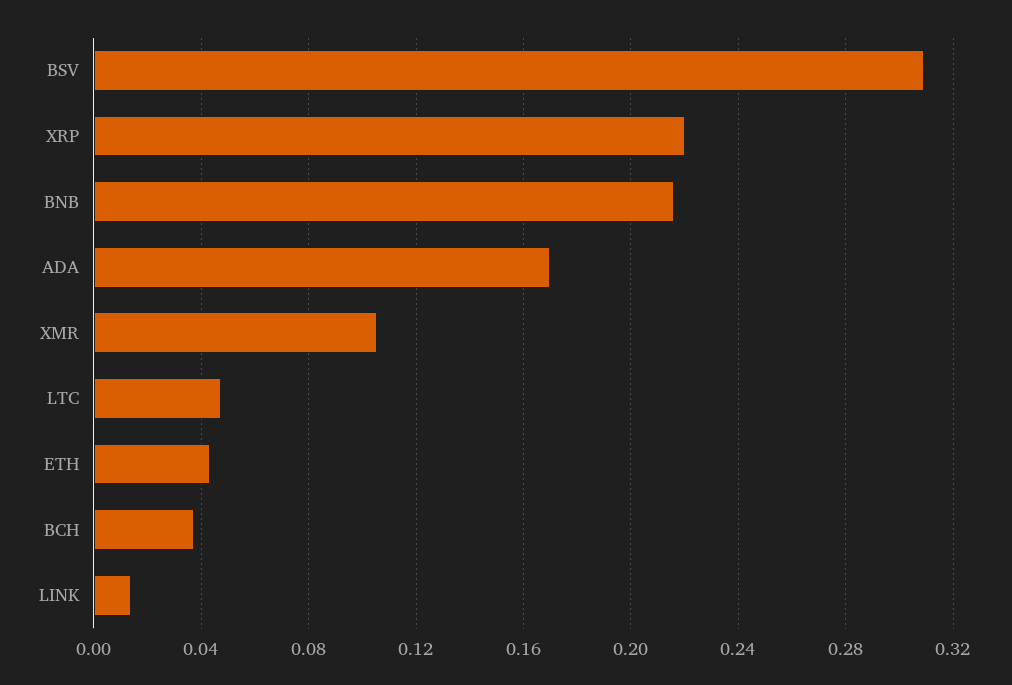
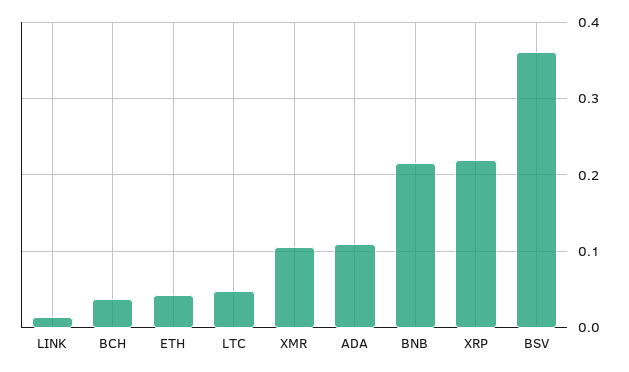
BSV: 0.31 -> 0.36
ADA: 0.17 -> 0.11

